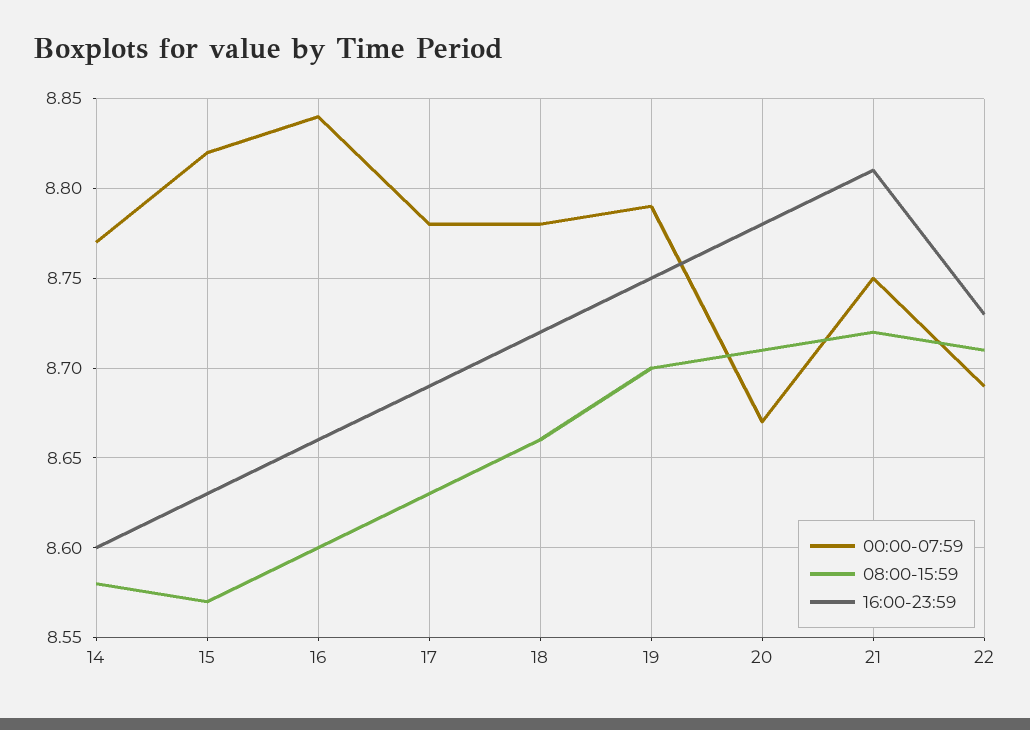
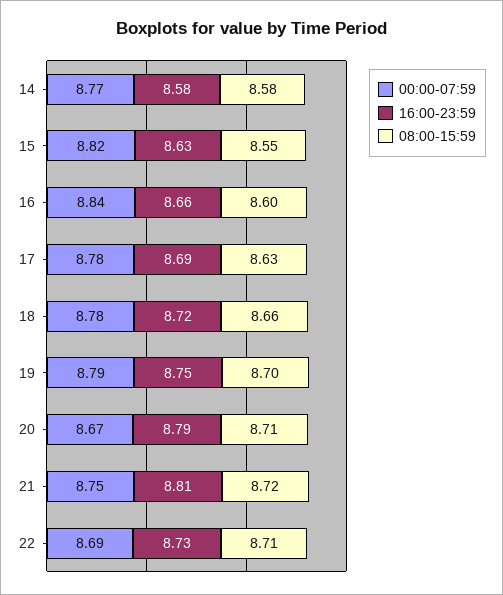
16:00-23:59, 14: 8.6 -> 8.58
08:00-15:59, 15: 8.57 -> 8.55
16:00-23:59, 20: 8.78 -> 8.79

